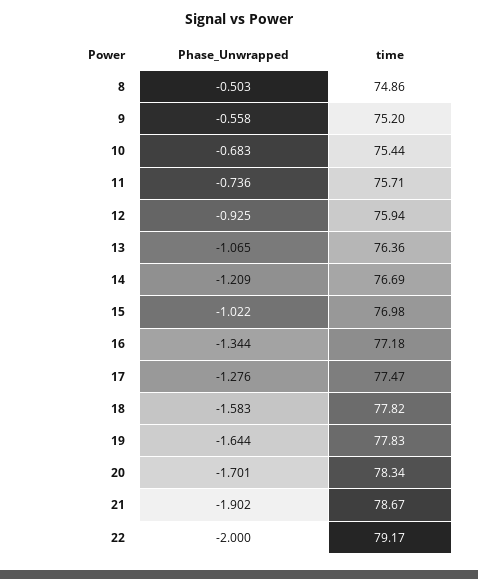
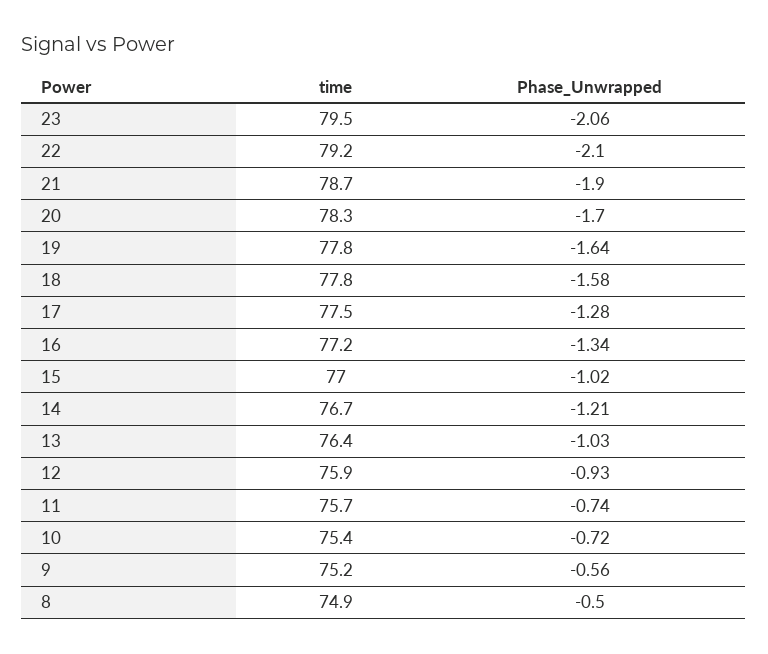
Phase_Unwrapped, 10: -0.683 -> -0.72
Phase_Unwrapped, 13: -1.065 -> -1.03
Phase_Unwrapped, 22: -2 -> -2.1
time, 23: none -> 79.5
Phase_Unwrapped, 23: none -> -2.06

